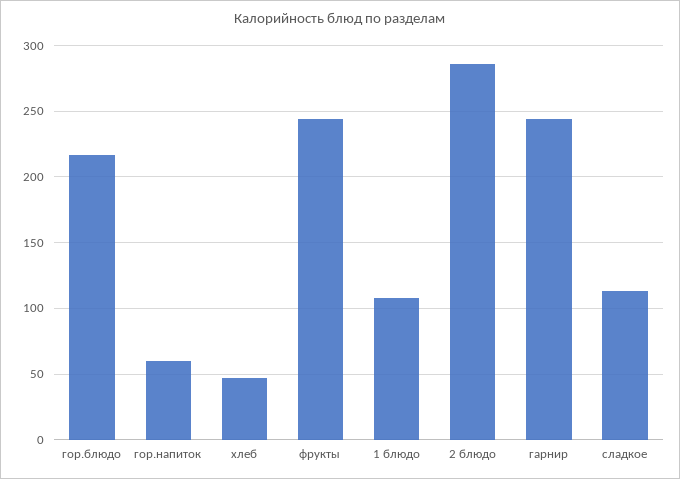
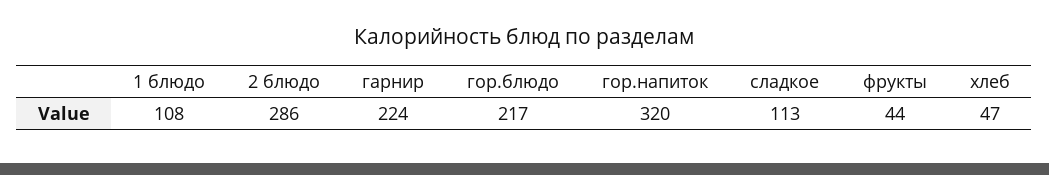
гор.напиток: 60 -> 320
фрукты: 245 -> 44
гарнир: 245 -> 224

